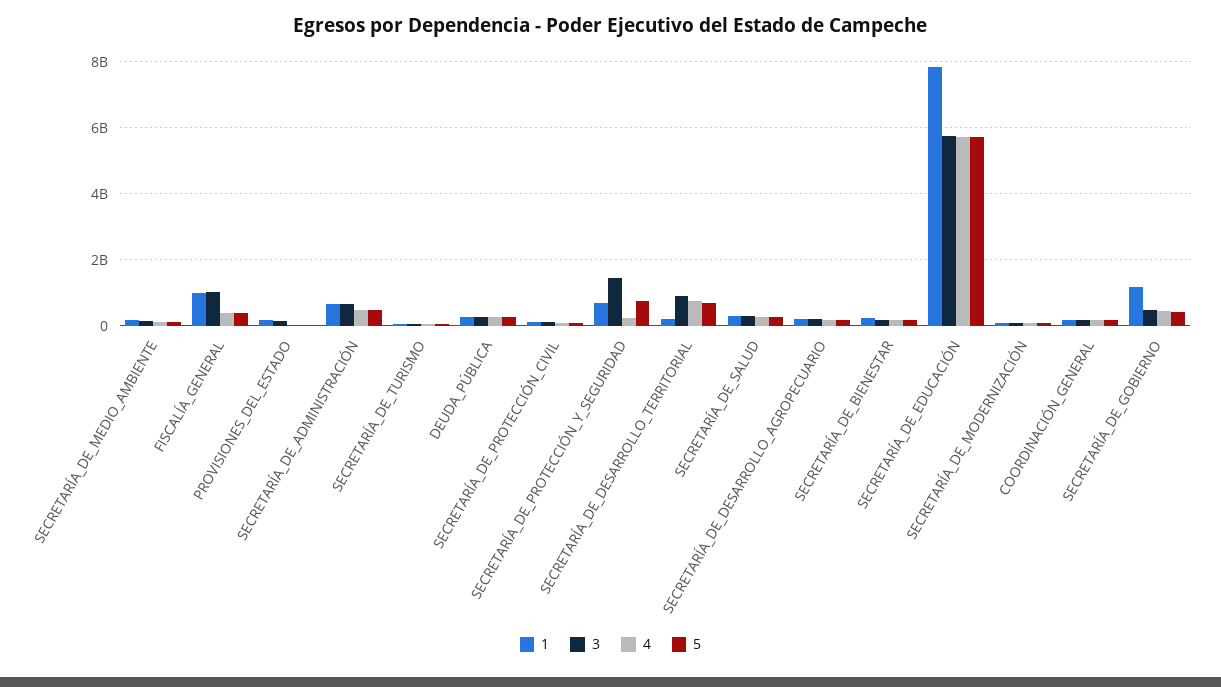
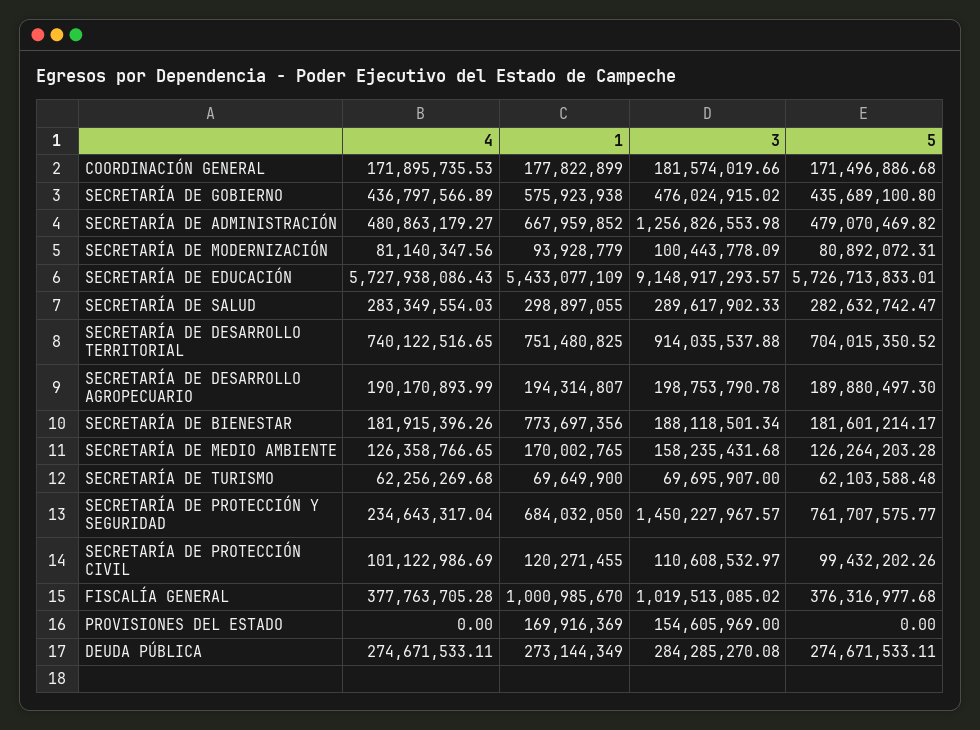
3, SECRETARÍA_DE_ADMINISTRACIÓN: 600000000 -> 1256826553.98
1, SECRETARÍA_DE_DESARROLLO_TERRITORIAL: 200000000 -> 751480825
1, SECRETARÍA_DE_BIENESTAR: 200000000 -> 773697356
1, SECRETARÍA_DE_EDUCACIÓN: 7800000000 -> 5433077109
3, SECRETARÍA_DE_EDUCACIÓN: 5800000000 -> 9148917293.57
1, SECRETARÍA_DE_GOBIERNO: 1200000000 -> 575923938

